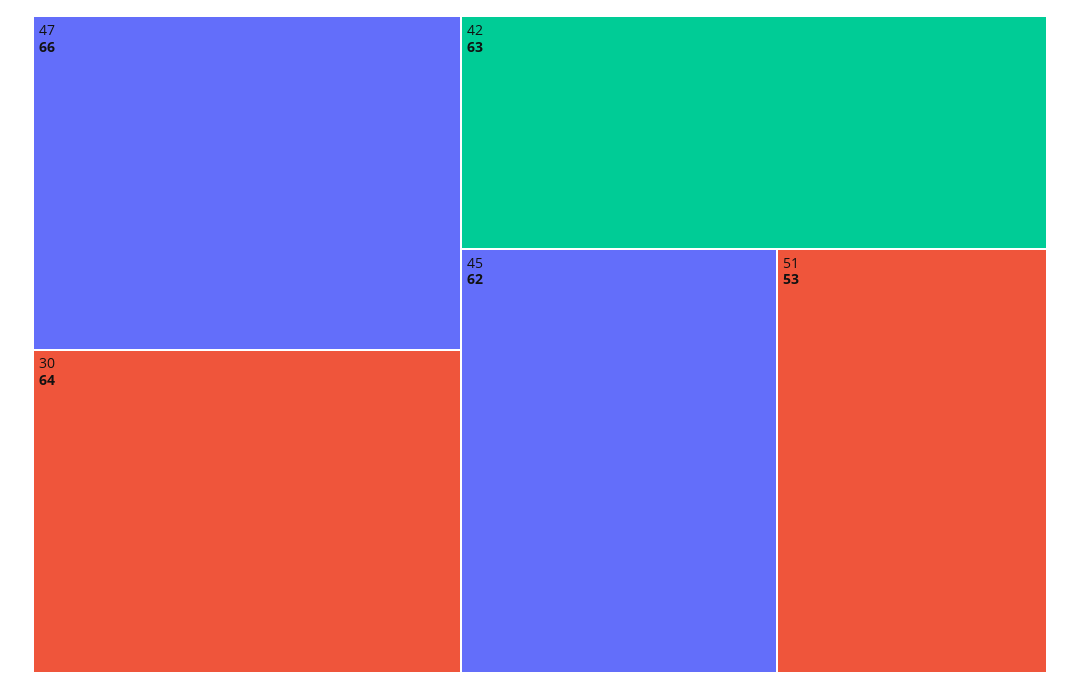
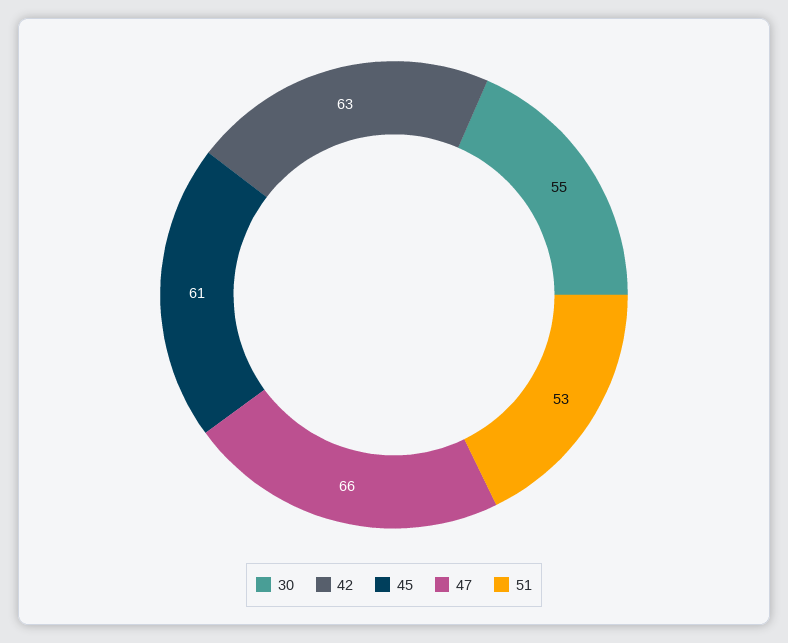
30: 64 -> 55
45: 62 -> 61

